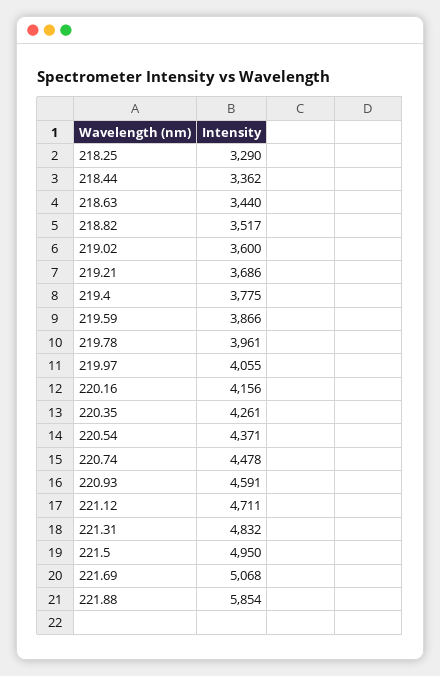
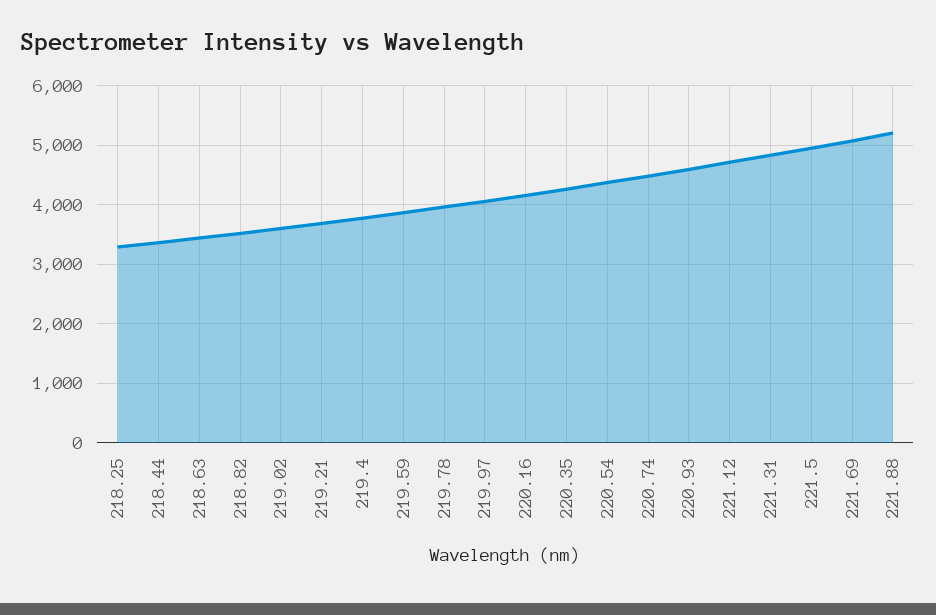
221.88: 5854 -> 5200

